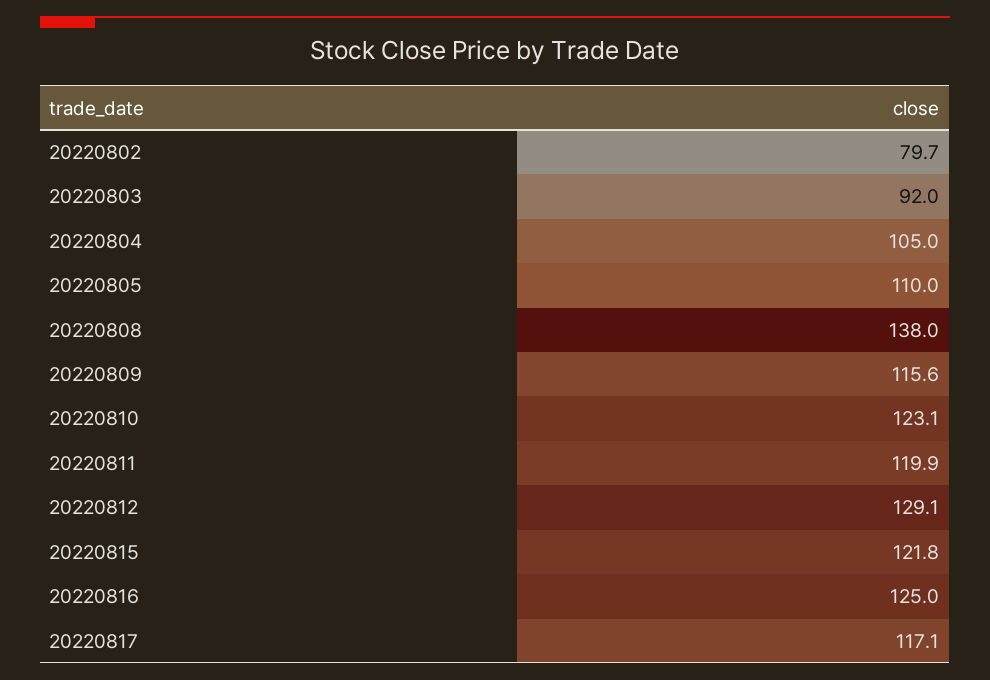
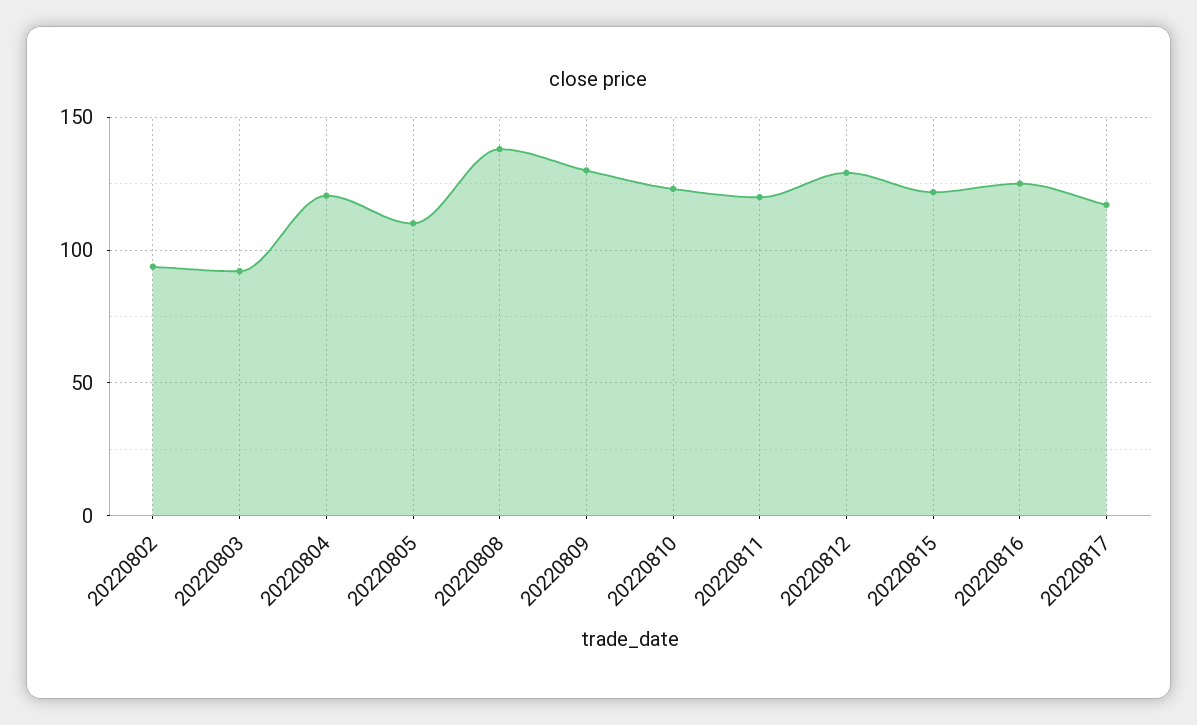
20220802: 79.7 -> 95
20220804: 105 -> 120
20220809: 115.6 -> 130

